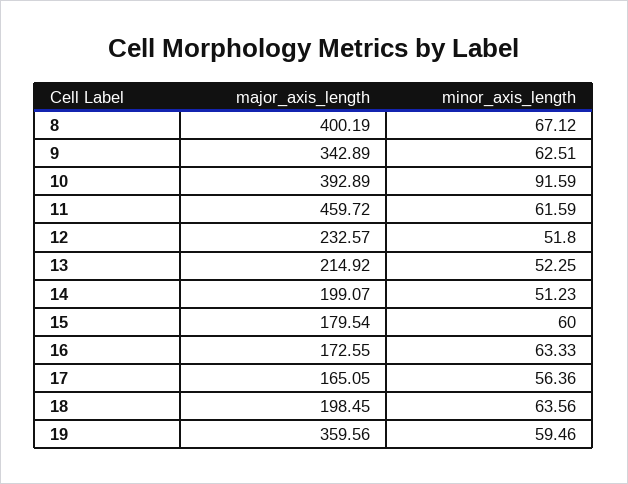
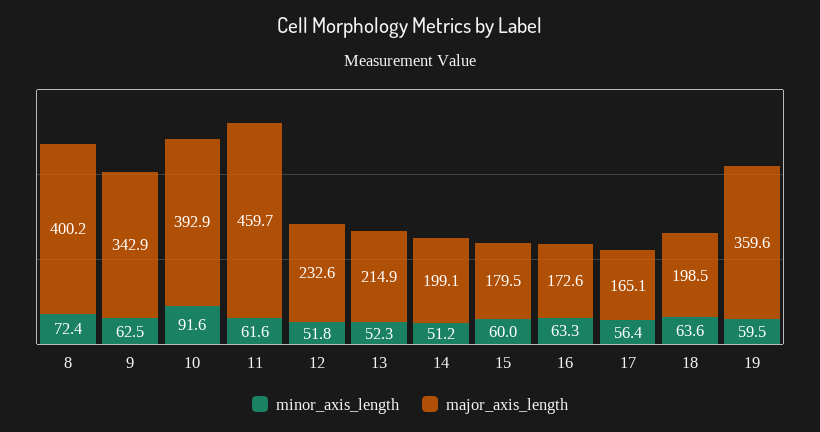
minor_axis_length, 8: 67.12 -> 72.4

